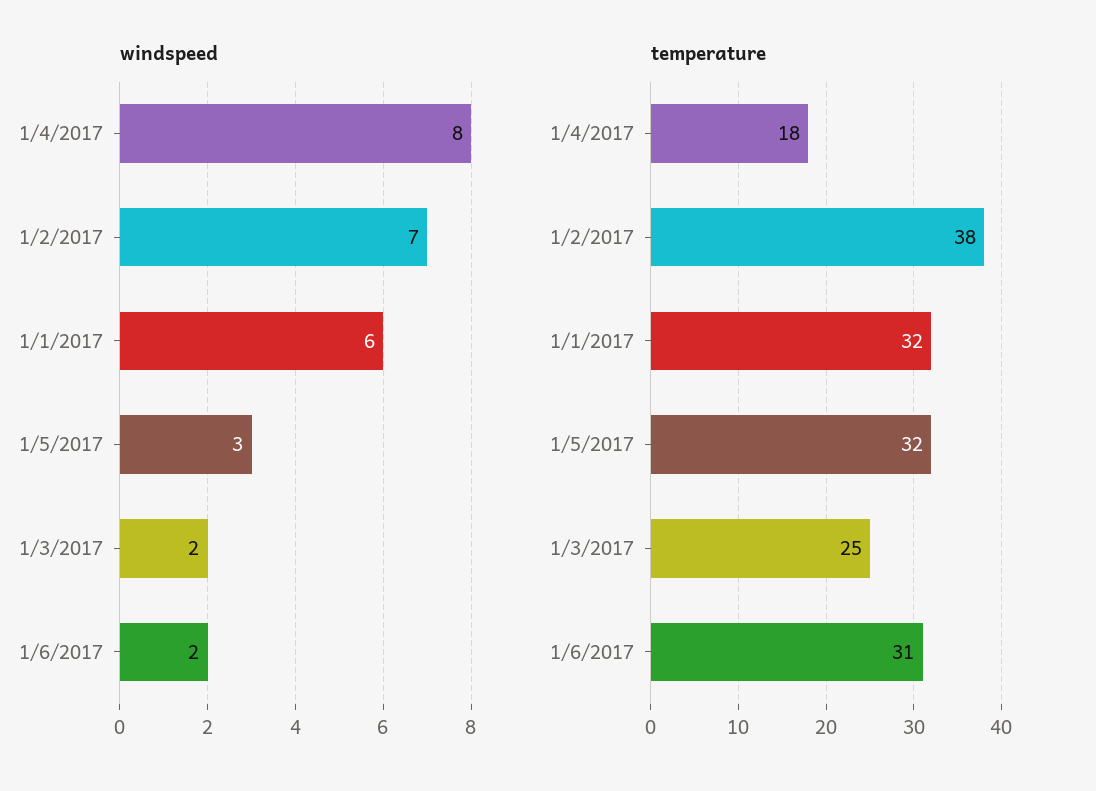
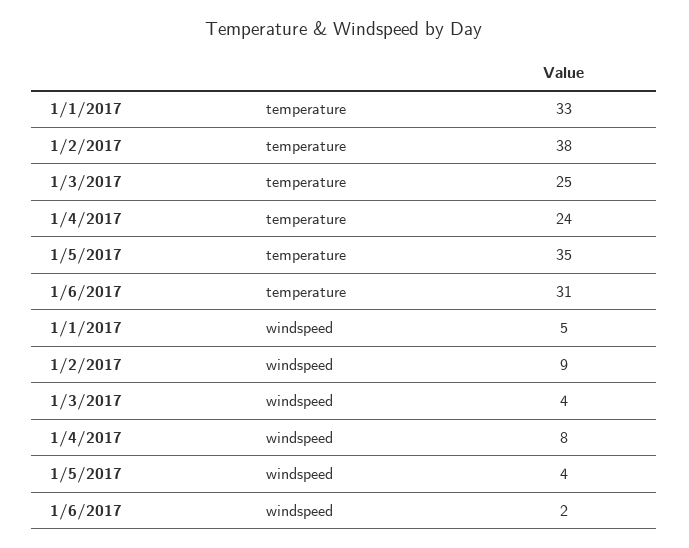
windspeed, 1/2/2017: 7 -> 9
windspeed, 1/1/2017: 6 -> 5
windspeed, 1/5/2017: 3 -> 4
windspeed, 1/3/2017: 2 -> 4
temperature, 1/4/2017: 18 -> 24
temperature, 1/1/2017: 32 -> 33
temperature, 1/5/2017: 32 -> 35

